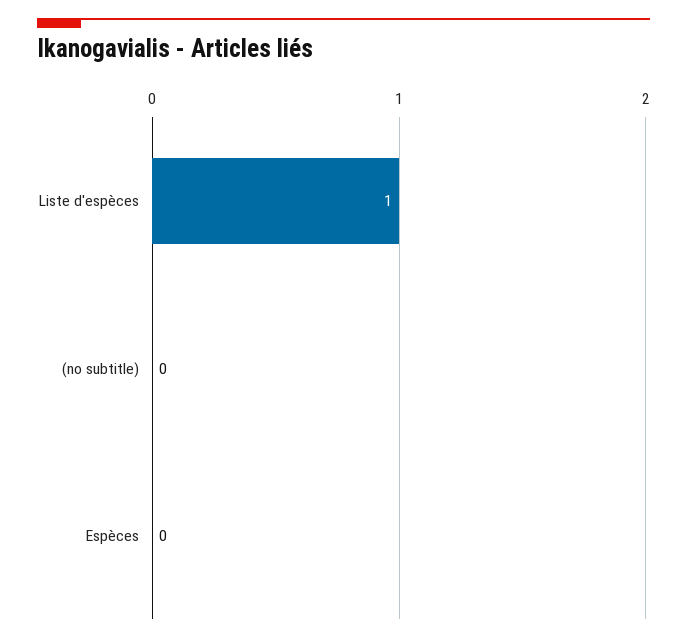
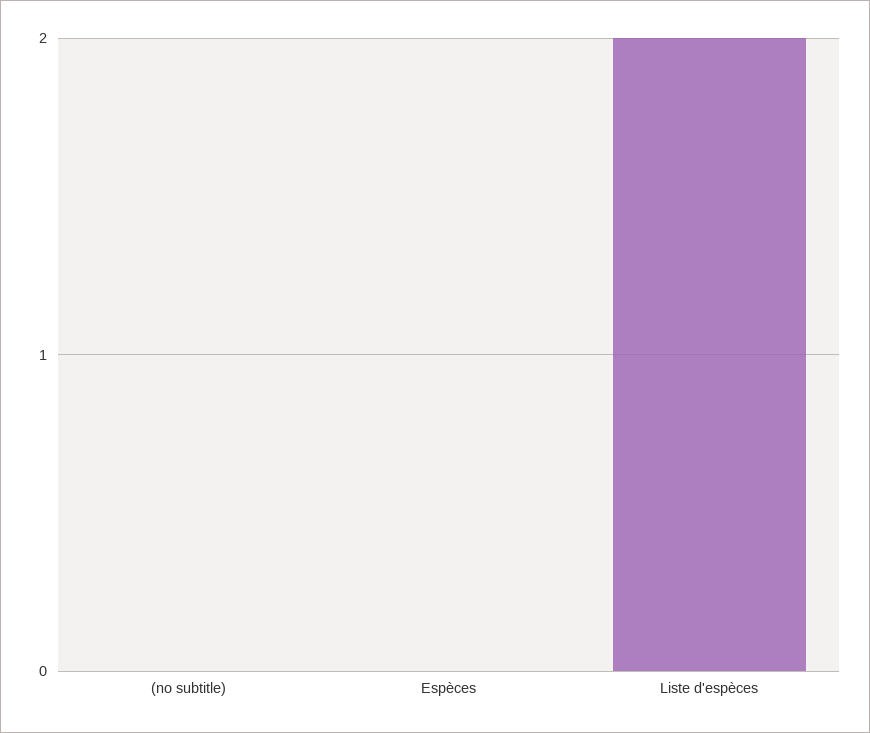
Liste d'espèces: 1 -> 2

